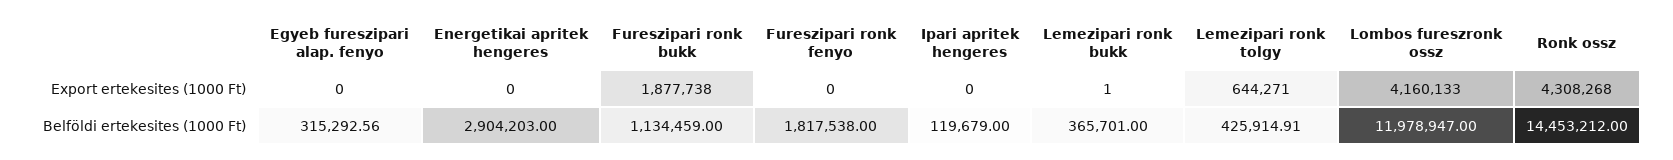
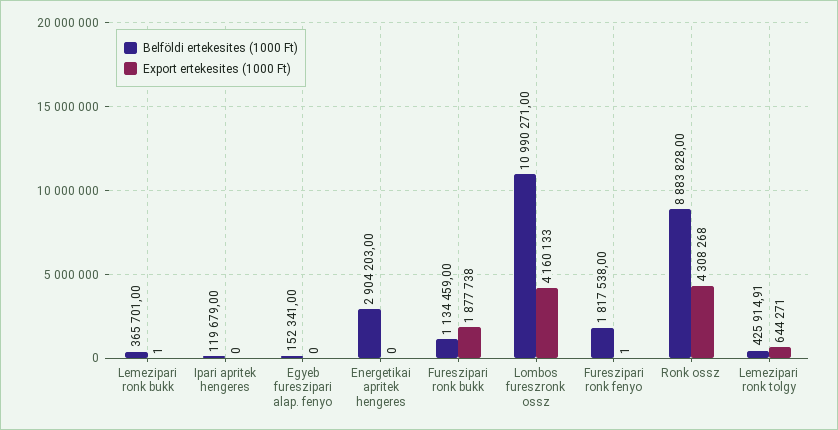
Export ertekesites (1000 Ft), Fureszipari ronk fenyo: 0 -> 1
Belföldi ertekesites (1000 Ft), Egyeb fureszipari alap. fenyo: 315292.56 -> 152341
Belföldi ertekesites (1000 Ft), Lombos fureszronk ossz: 11978947 -> 10990271
Belföldi ertekesites (1000 Ft), Ronk ossz: 14453212 -> 8883828

